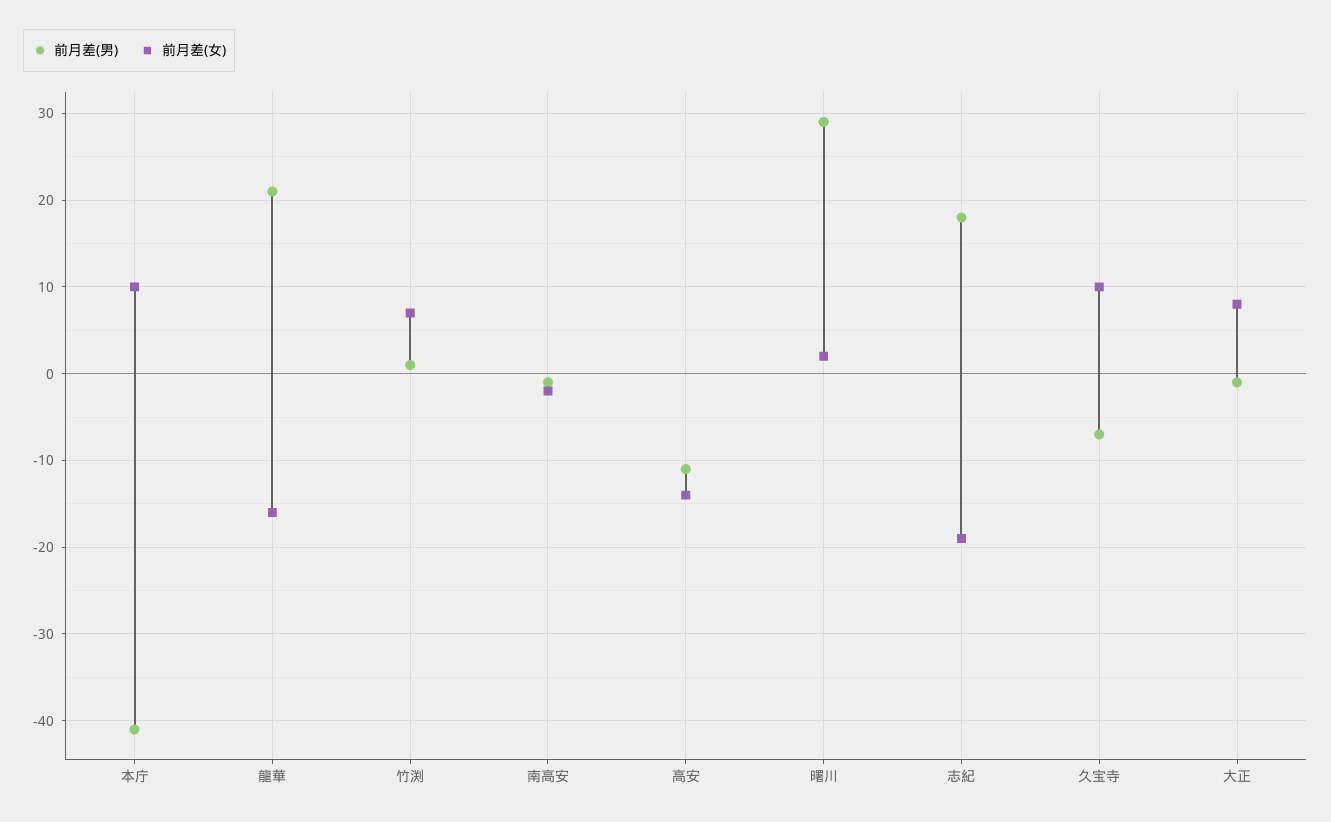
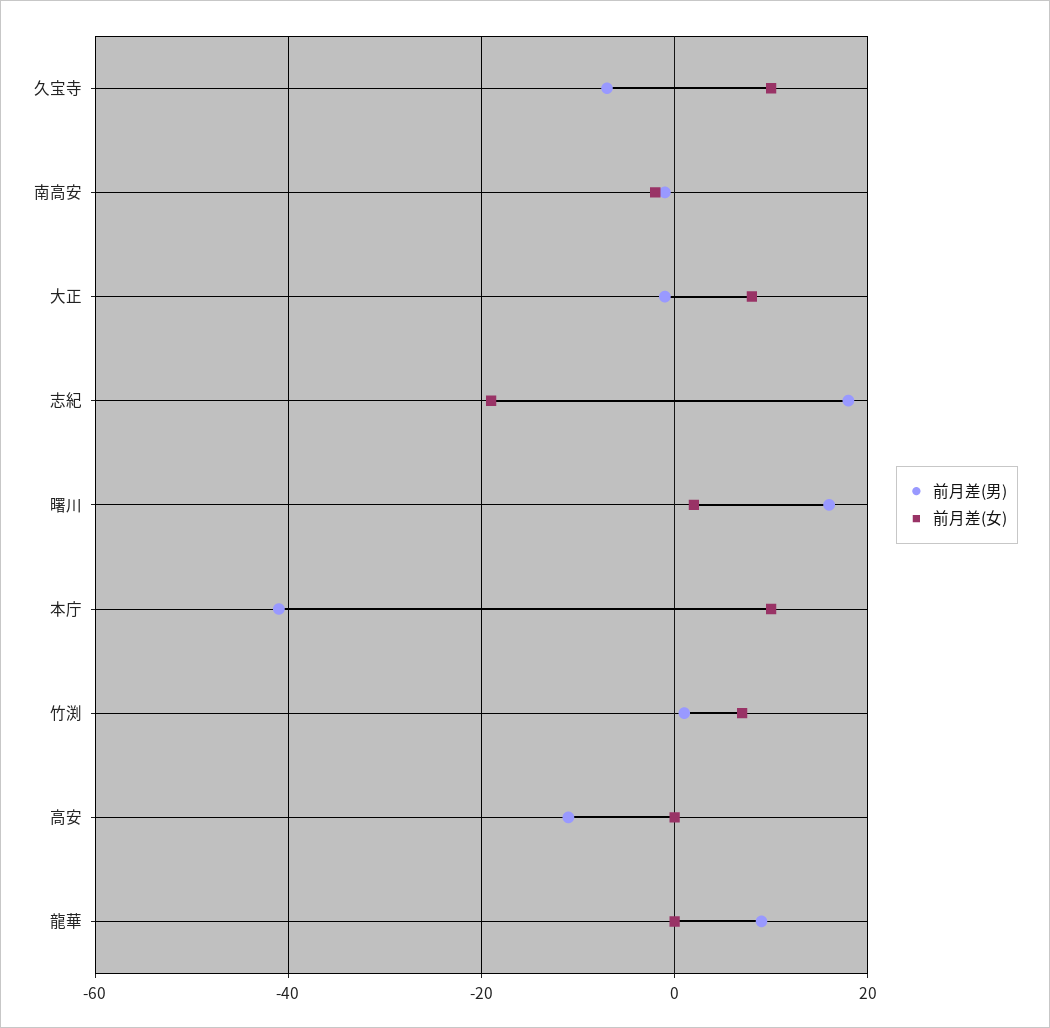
前月差(男), 龍華: 21 -> 10
前月差(女), 龍華: -16 -> 0
前月差(女), 高安: -14 -> 0
前月差(男), 曙川: 29 -> 15

